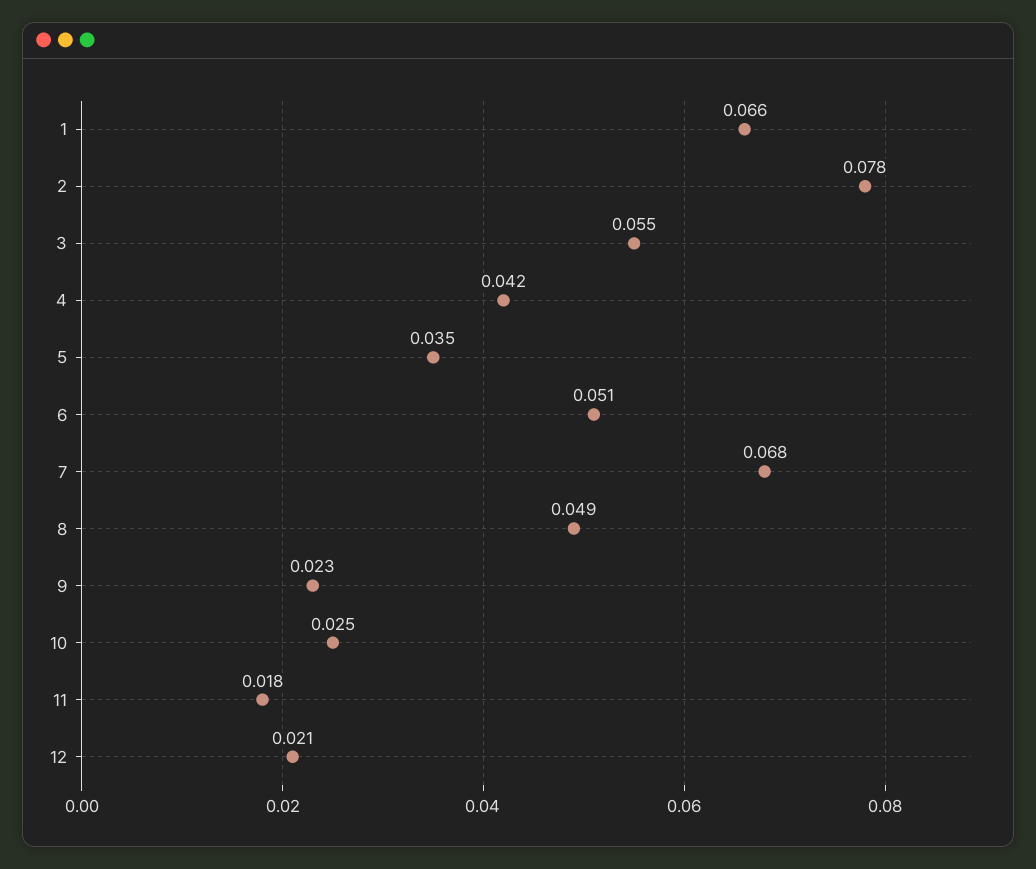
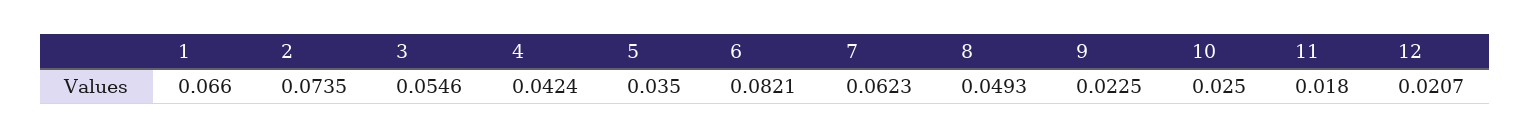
2: 0.078 -> 0.0735
6: 0.051 -> 0.0821
7: 0.068 -> 0.0623

